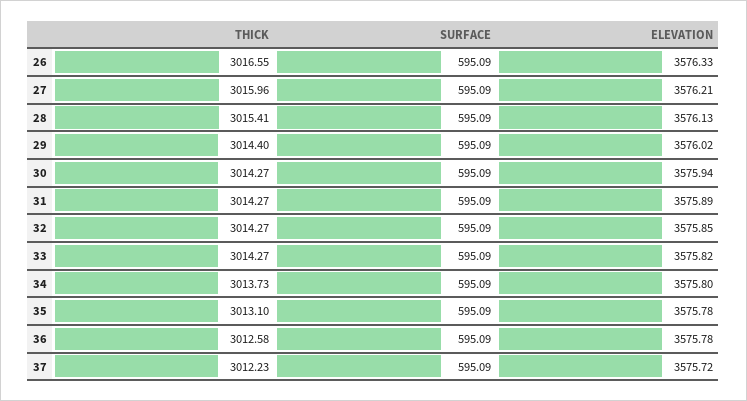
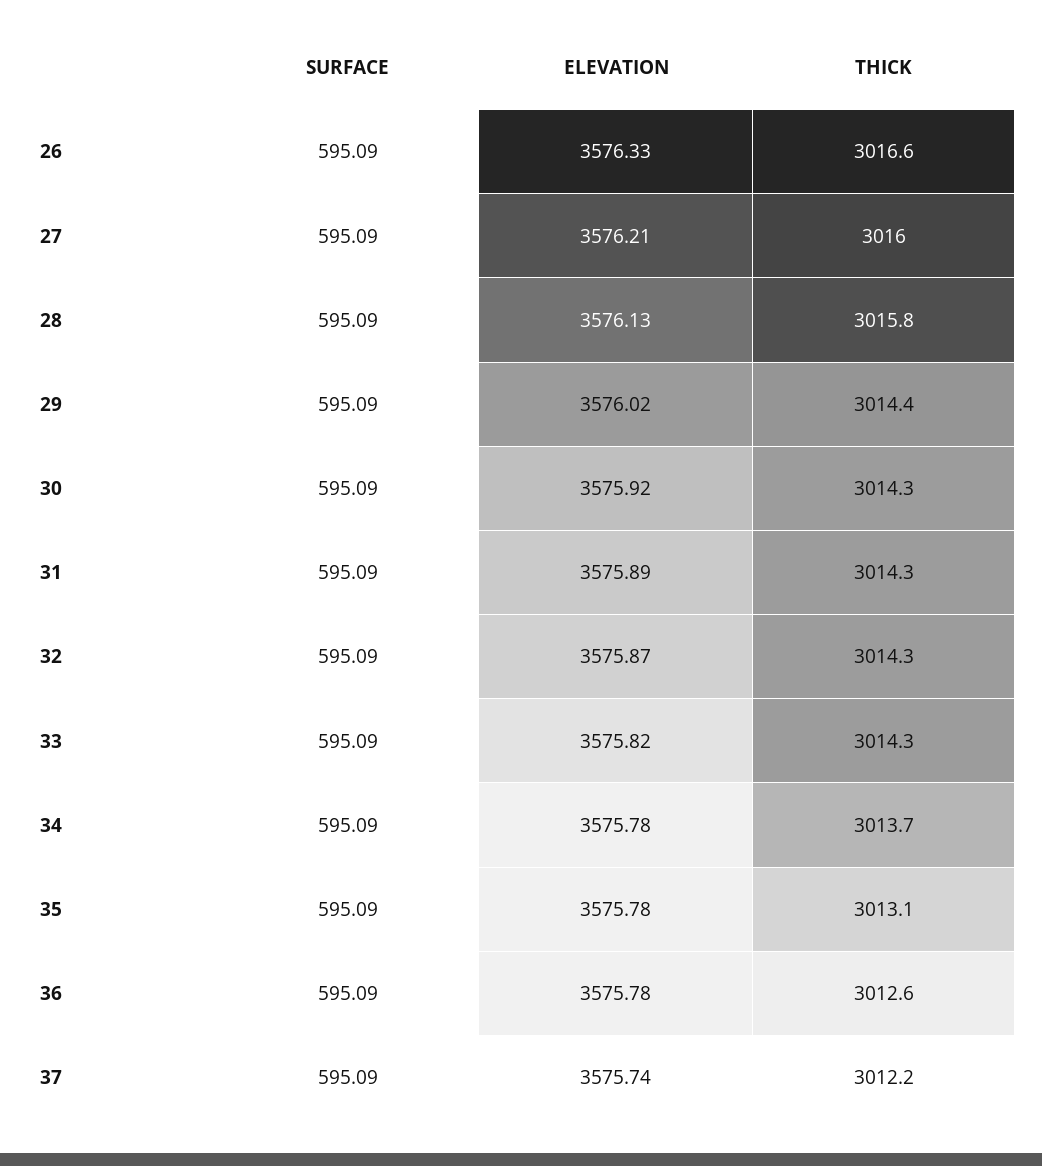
THICK, 28: 3015.41 -> 3015.8
ELEVATION, 30: 3575.94 -> 3575.92
ELEVATION, 32: 3575.85 -> 3575.87
ELEVATION, 34: 3575.8 -> 3575.78
ELEVATION, 37: 3575.72 -> 3575.74

